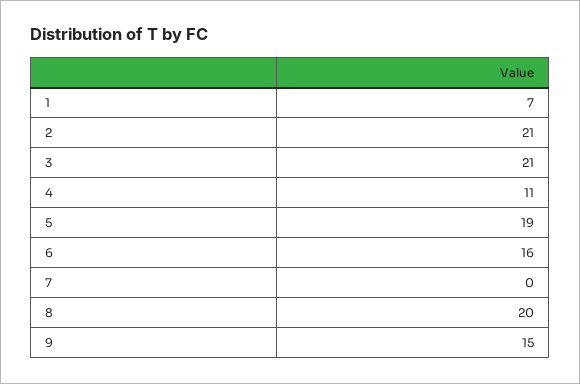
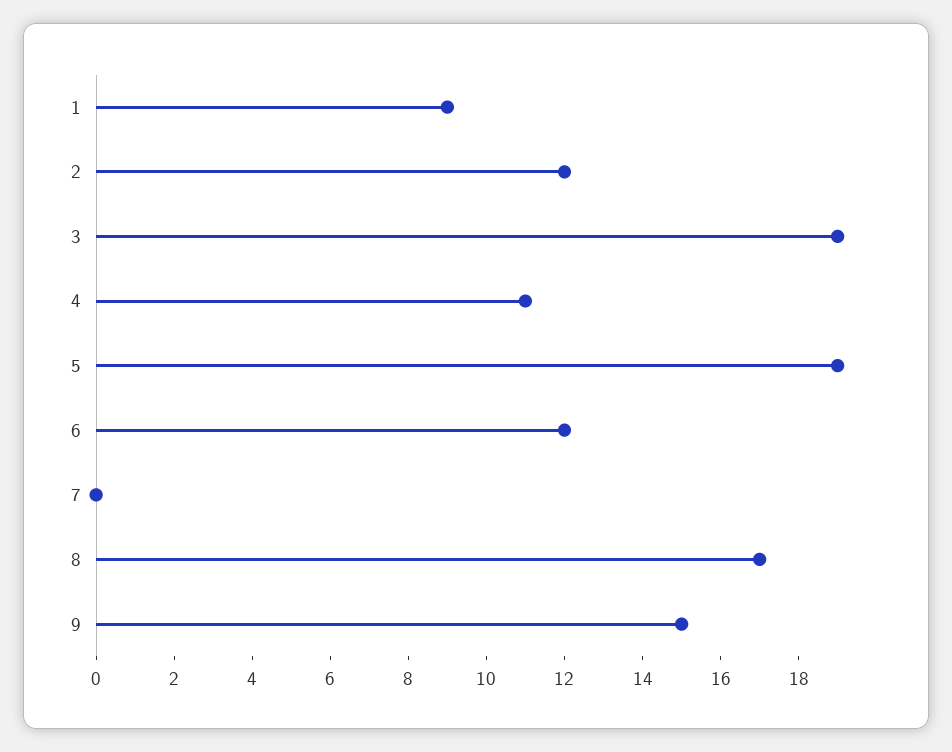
1: 7 -> 9
2: 21 -> 12
3: 21 -> 19
6: 16 -> 12
8: 20 -> 17

